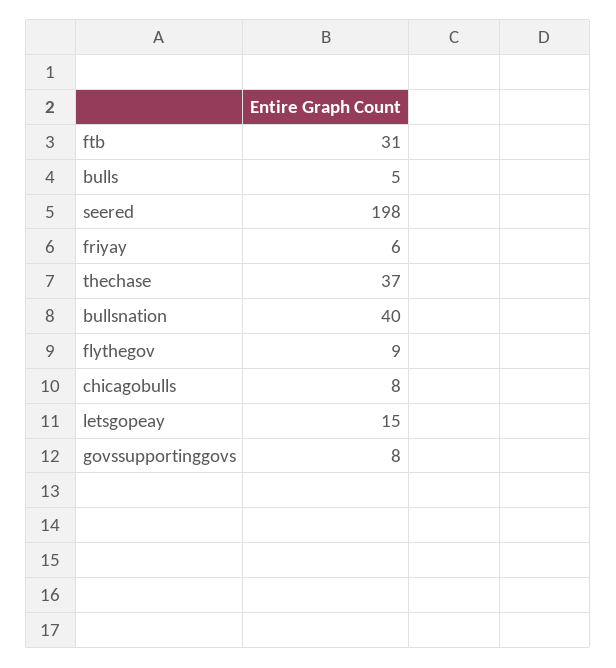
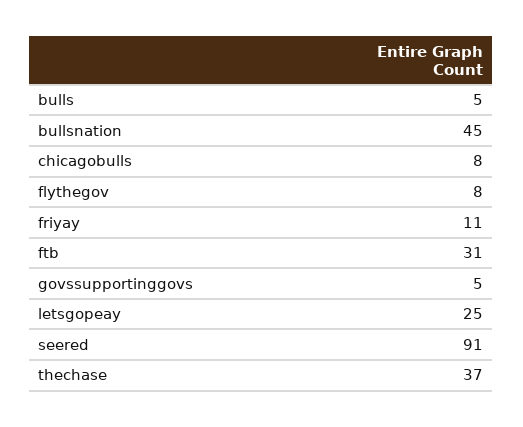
seered: 198 -> 91
friyay: 6 -> 11
bullsnation: 40 -> 45
flythegov: 9 -> 8
letsgopeay: 15 -> 25
govssupportinggovs: 8 -> 5

